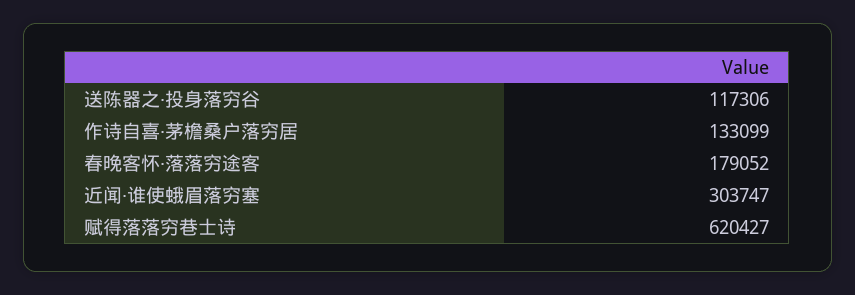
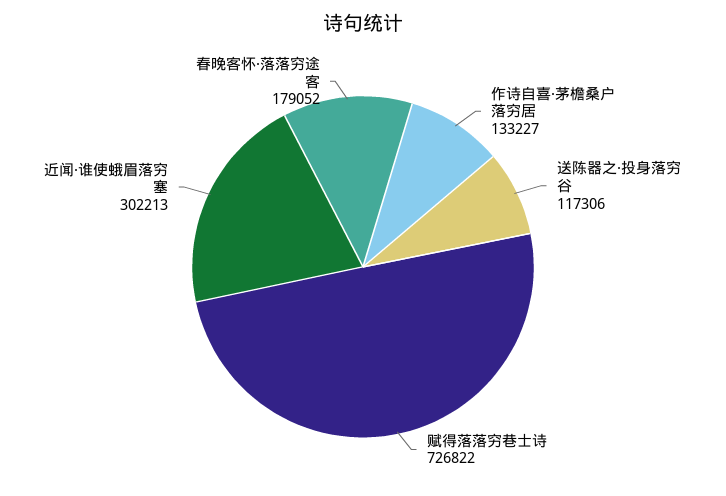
作诗自喜·茅檐桑户落穷居: 133099 -> 133227
近闻·谁使蛾眉落穷塞: 303747 -> 302213
赋得落落穷巷士诗: 620427 -> 726822

